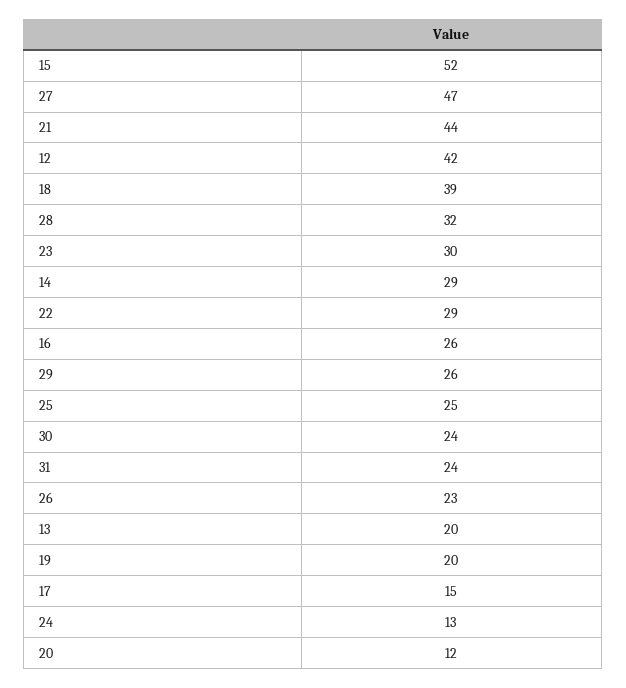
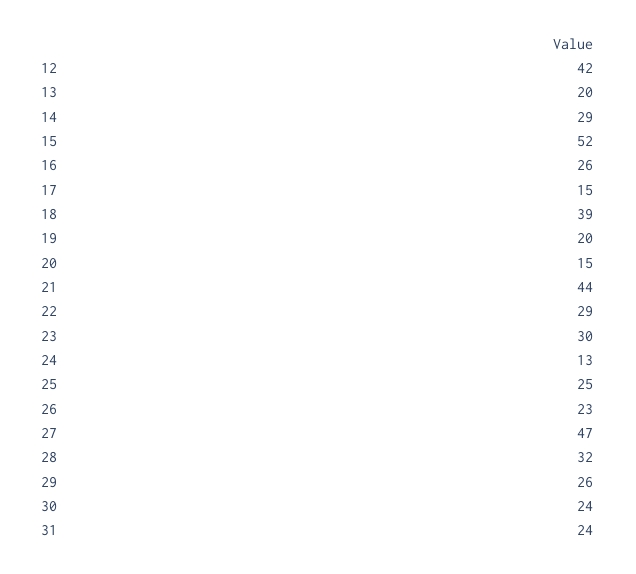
20: 12 -> 15

